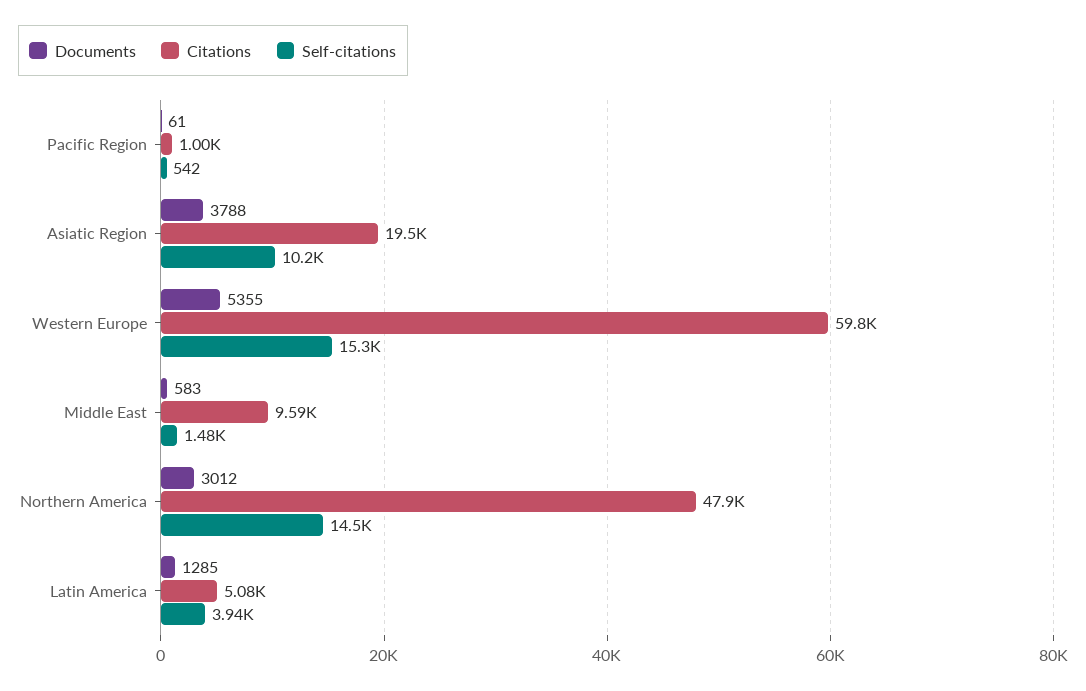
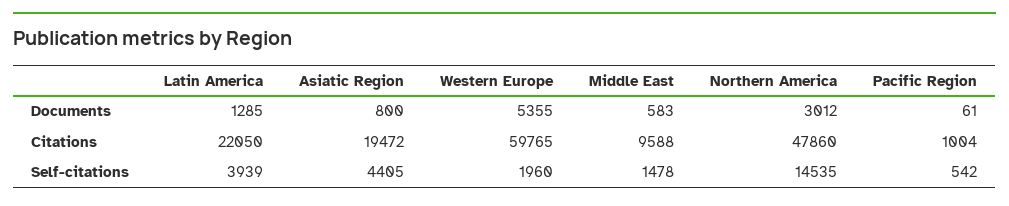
Documents, Asiatic Region: 3788 -> 800
Self-citations, Asiatic Region: 10200 -> 4405
Self-citations, Western Europe: 15300 -> 1960
Citations, Latin America: 5080 -> 22050

